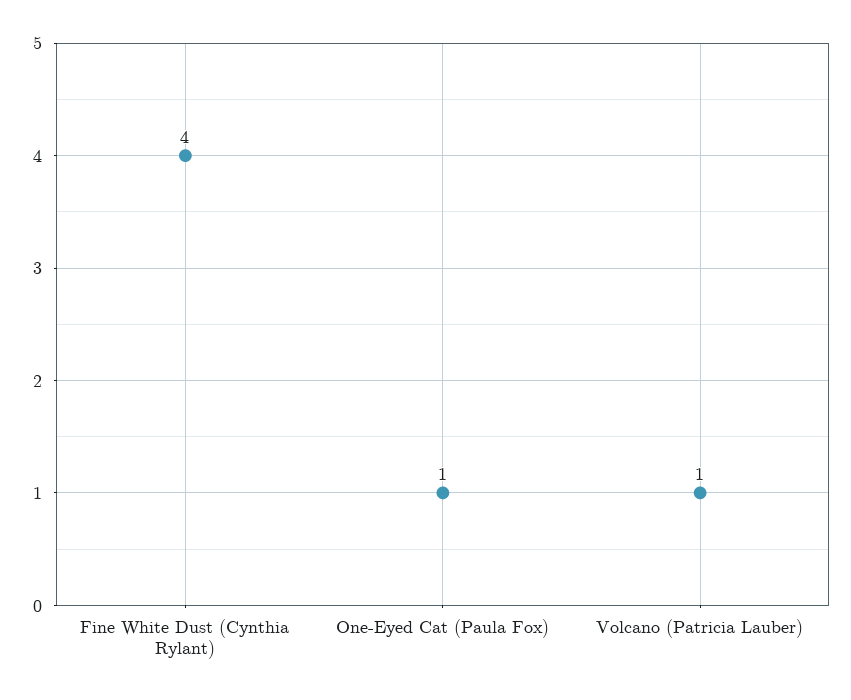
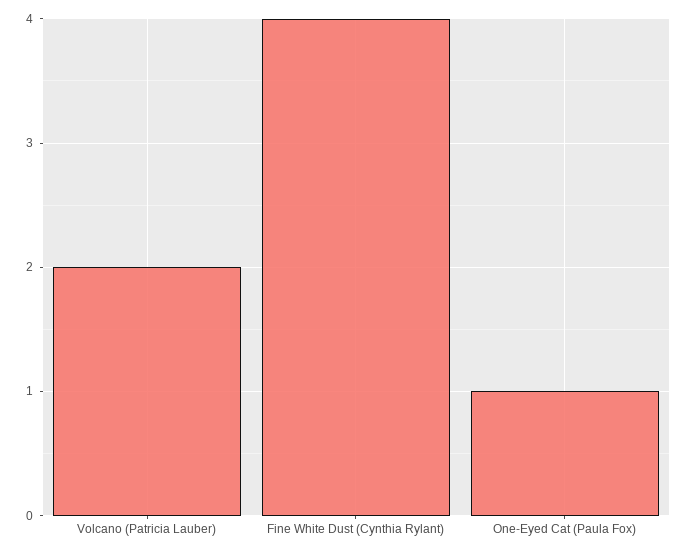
Volcano (Patricia Lauber): 1 -> 2

